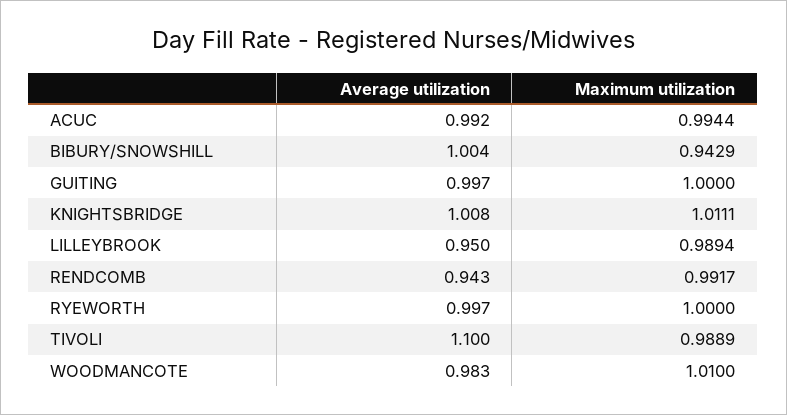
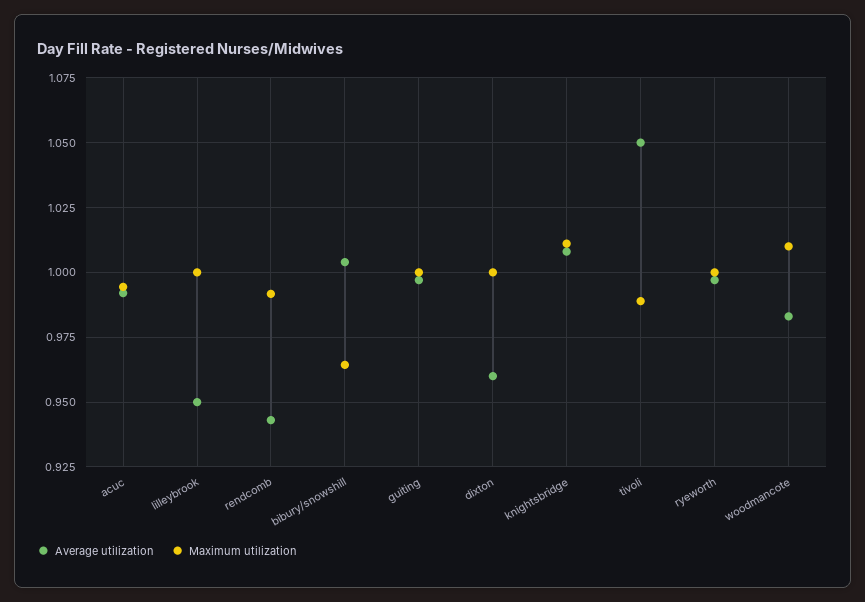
Maximum utilization, BIBURY/SNOWSHILL: 0.9429 -> 0.965
Maximum utilization, LILLEYBROOK: 0.9894 -> 1
Average utilization, TIVOLI: 1.1 -> 1.05
Average utilization, dixton: none -> 0.96
Maximum utilization, dixton: none -> 1

